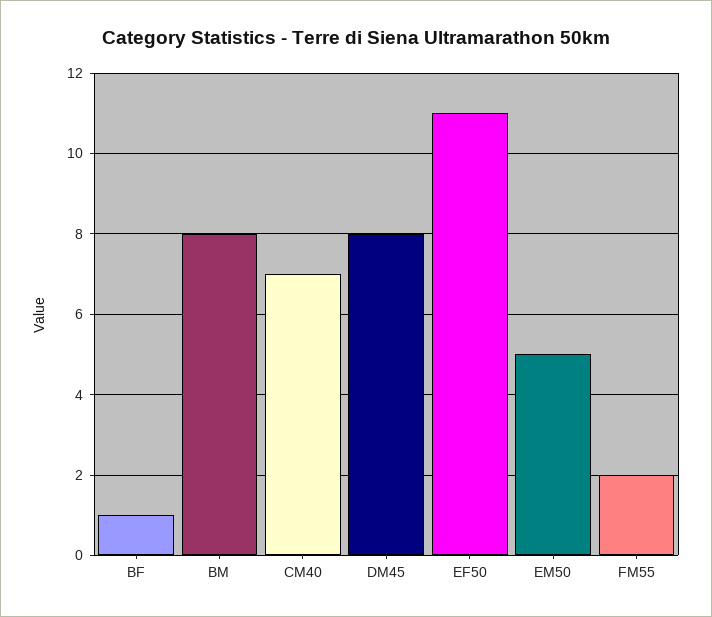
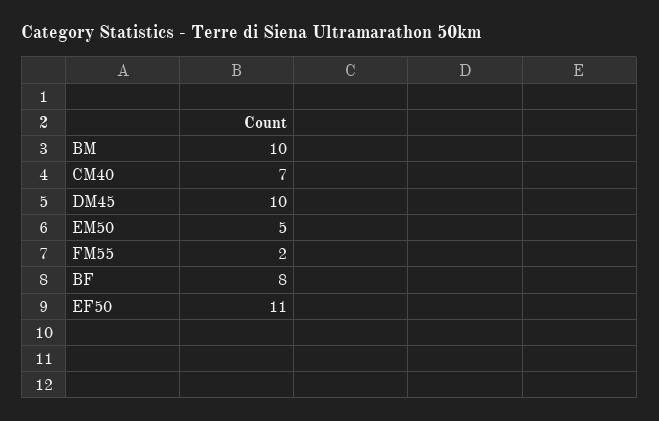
BF: 1 -> 8
BM: 8 -> 10
DM45: 8 -> 10

